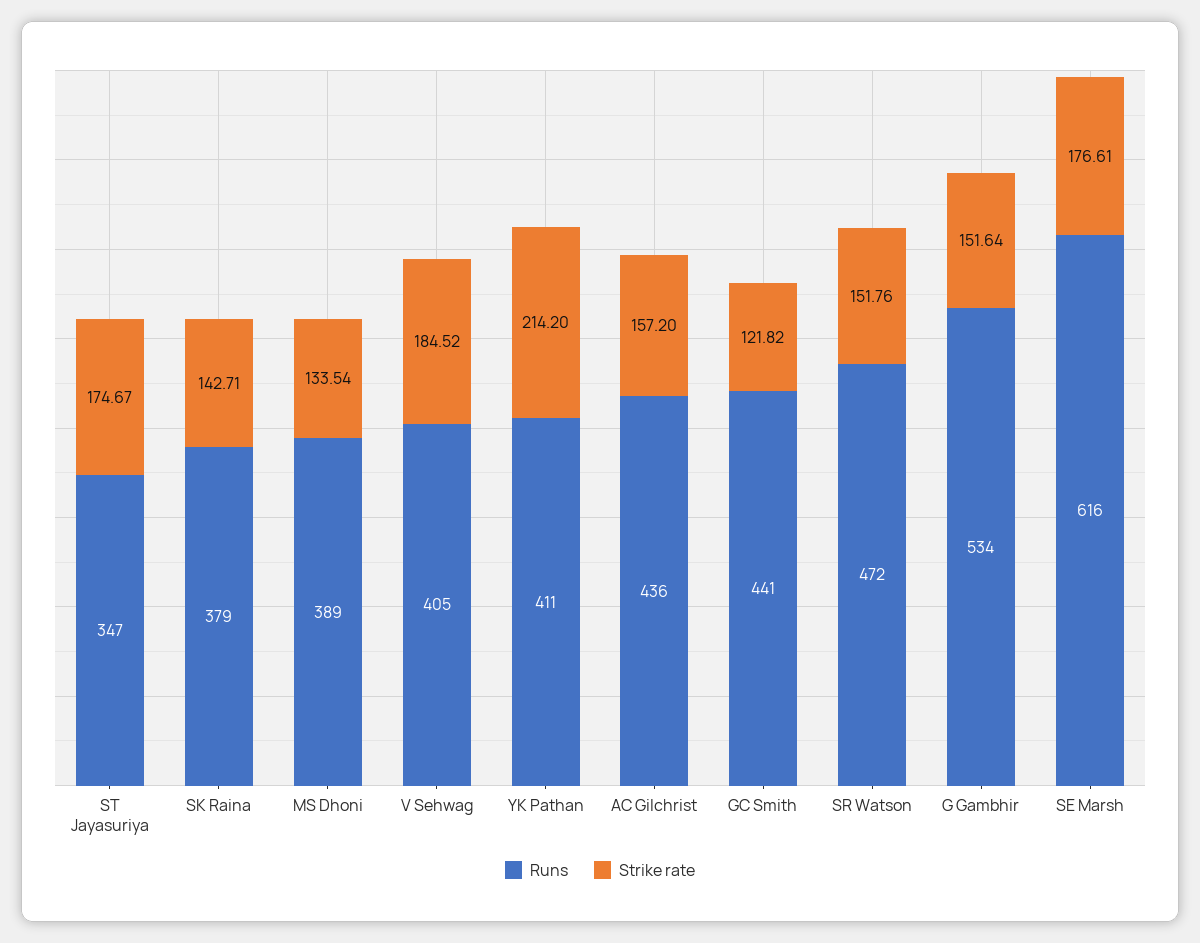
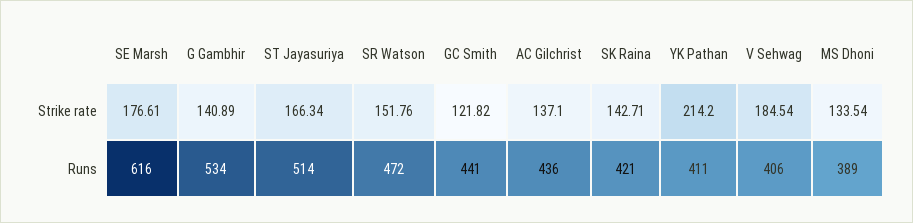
Runs, ST Jayasuriya: 347 -> 514
Strike rate, ST Jayasuriya: 174.67 -> 166.34
Runs, SK Raina: 379 -> 421
Runs, V Sehwag: 405 -> 406
Strike rate, V Sehwag: 184.52 -> 184.54
Strike rate, AC Gilchrist: 157.2 -> 137.1
Strike rate, G Gambhir: 151.64 -> 140.89

